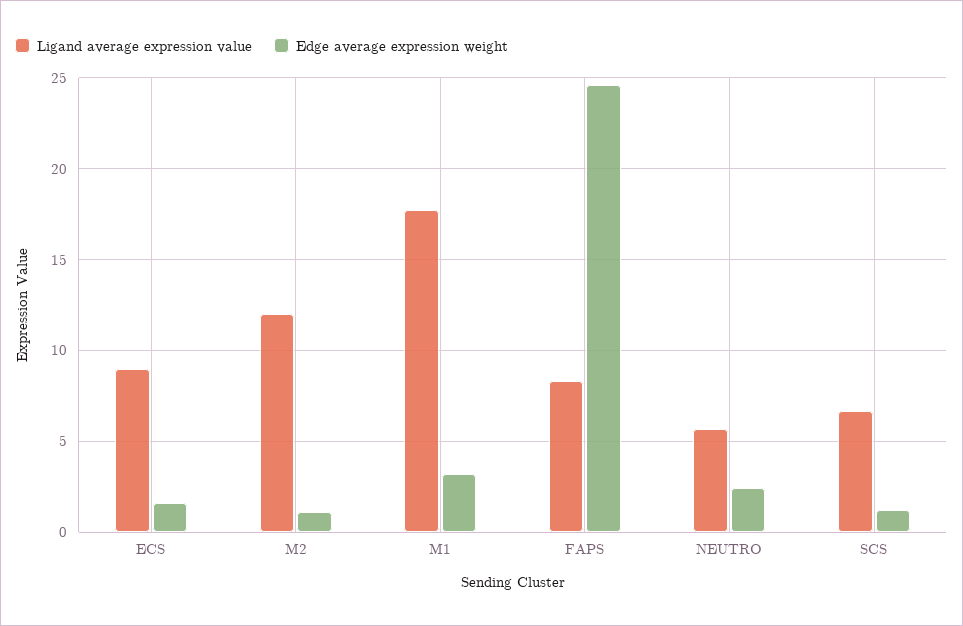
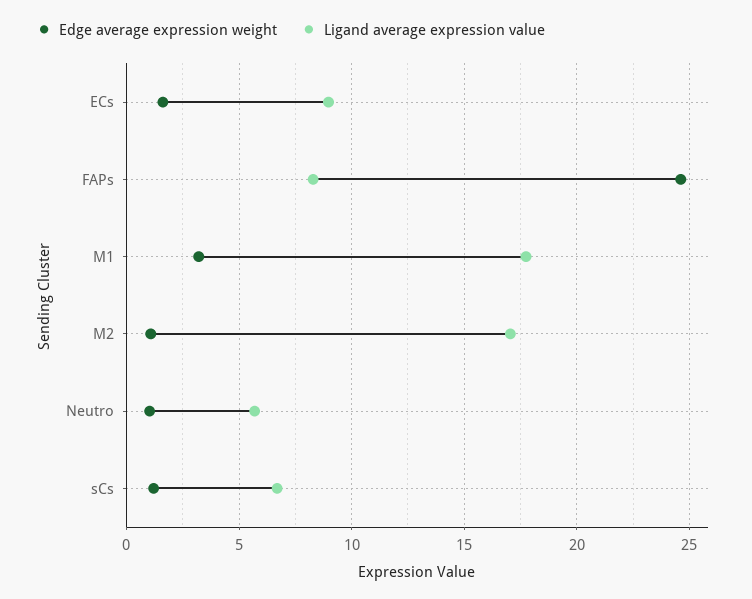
Ligand average expression value, M2: 12 -> 17
Edge average expression weight, NEUTRO: 2.5 -> 1

